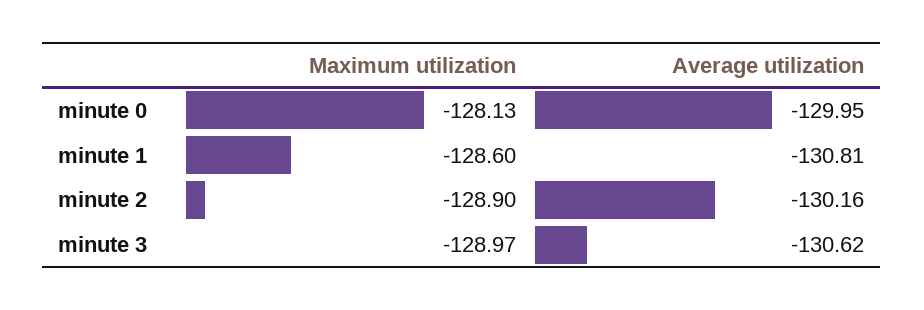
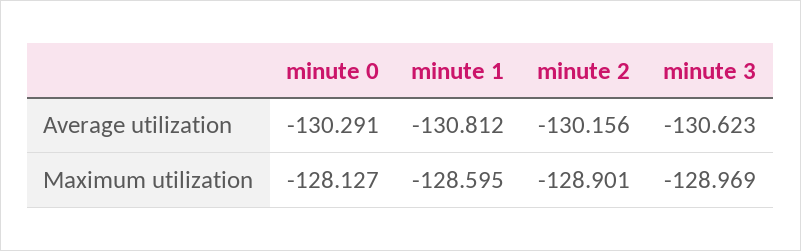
Average utilization, minute 0: -129.95 -> -130.291

